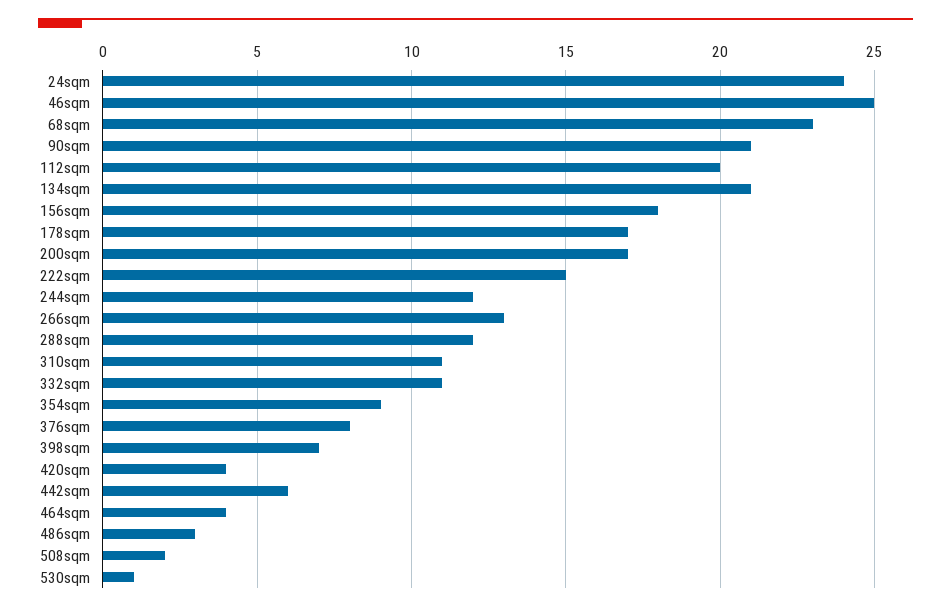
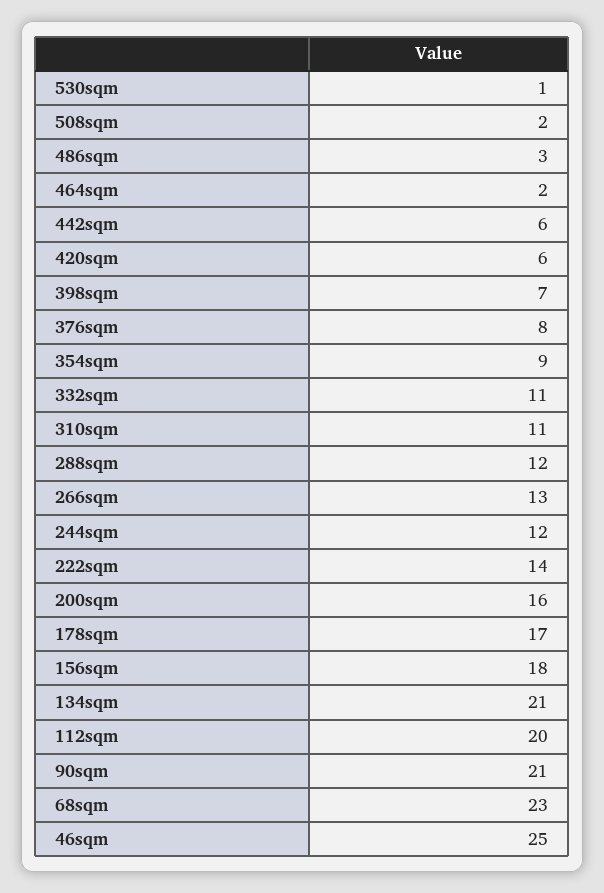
24sqm: 24 -> none
200sqm: 17 -> 16
222sqm: 15 -> 14
420sqm: 4 -> 6
464sqm: 4 -> 2

